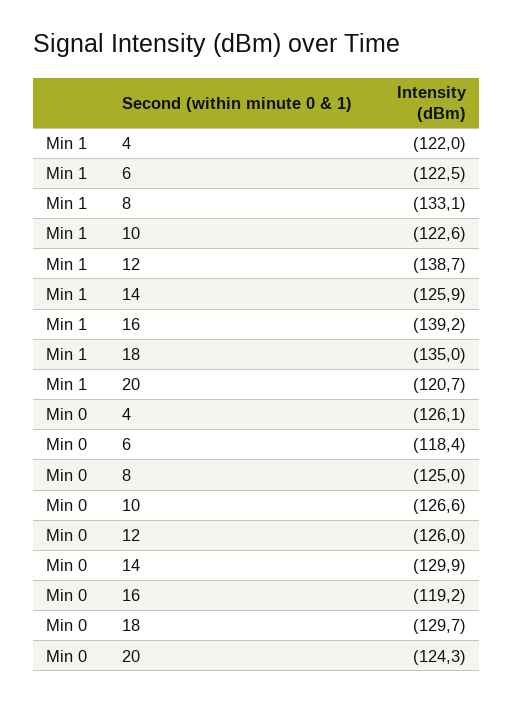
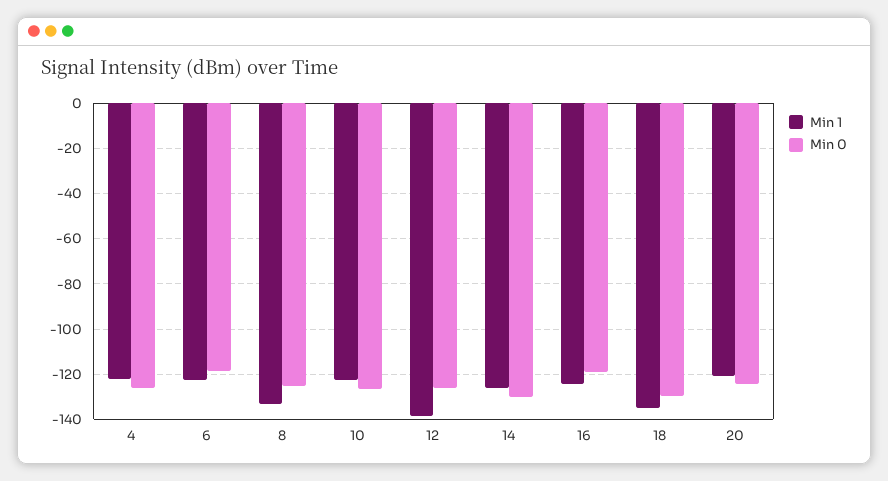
Min 1, 16: -139.2 -> -125

